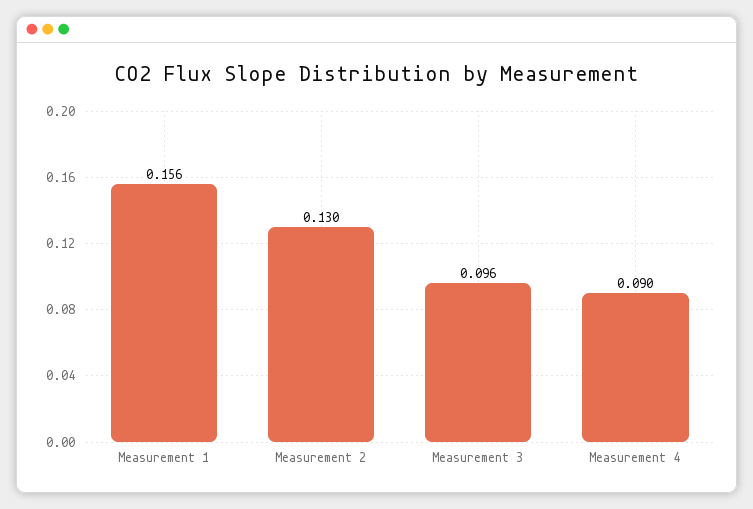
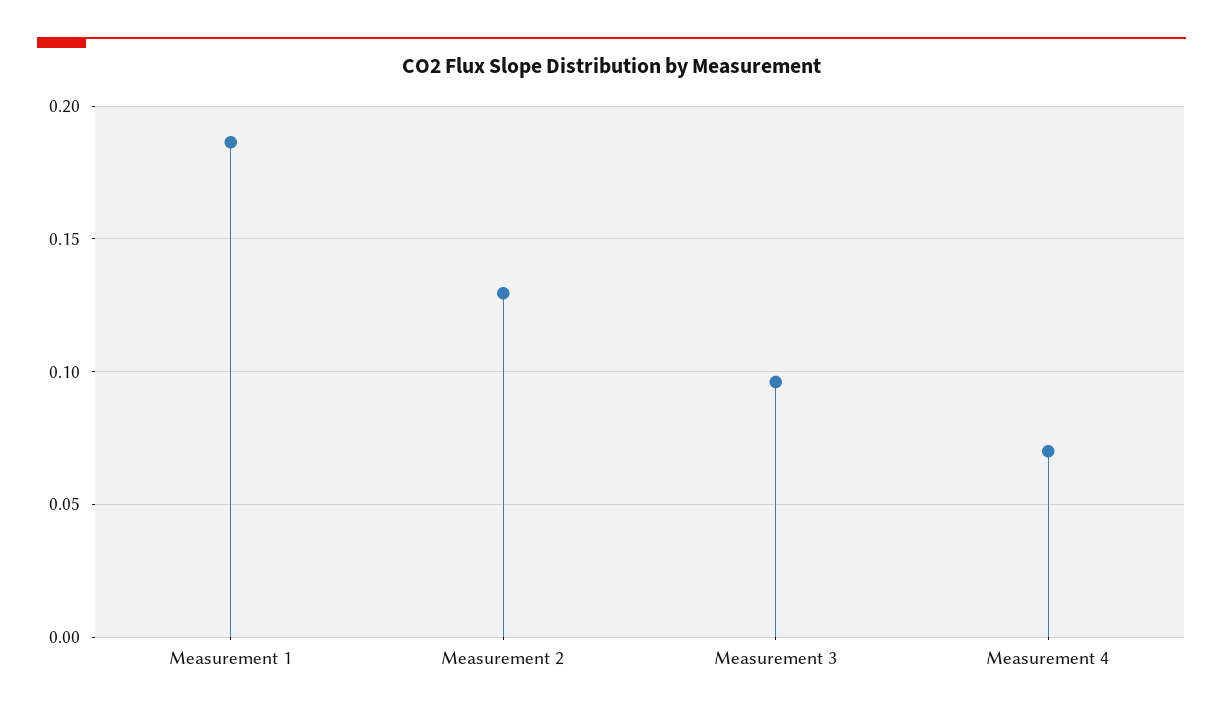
Measurement 1: 0.156 -> 0.185
Measurement 4: 0.09 -> 0.07

